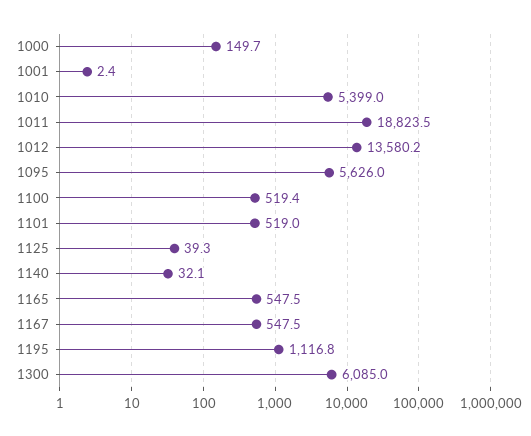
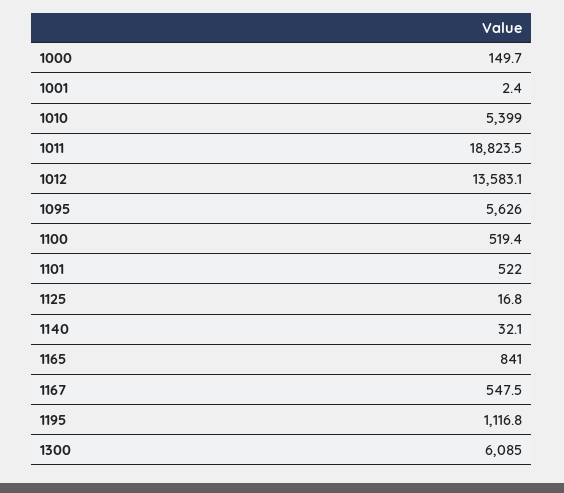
1012: 13580.2 -> 13583.1
1101: 519 -> 522
1125: 39.3 -> 16.8
1165: 547.5 -> 841

